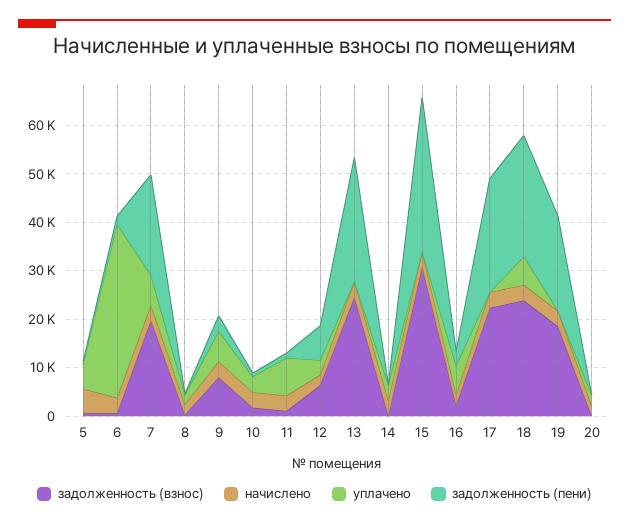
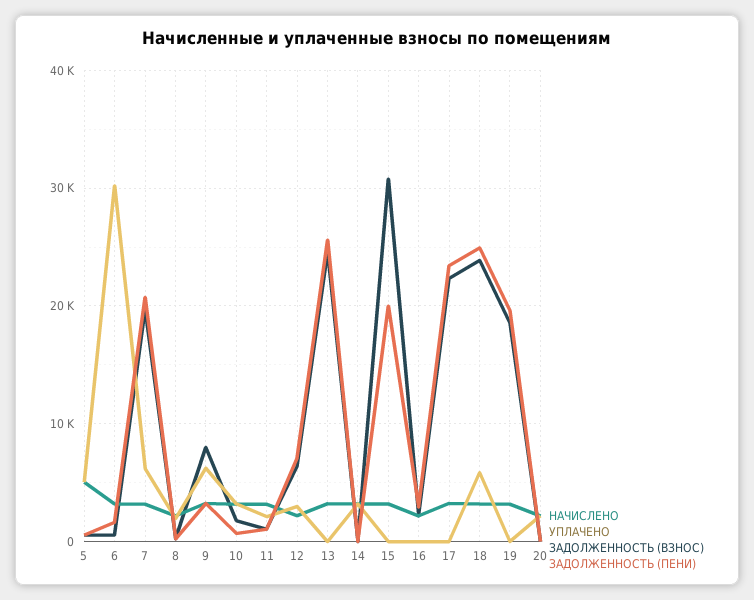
уплачено, 6: 36000 -> 30000
уплачено, 11: 8000 -> 2000
задолженность (пени), 15: 32000 -> 20000
уплачено, 16: 6000 -> 0

